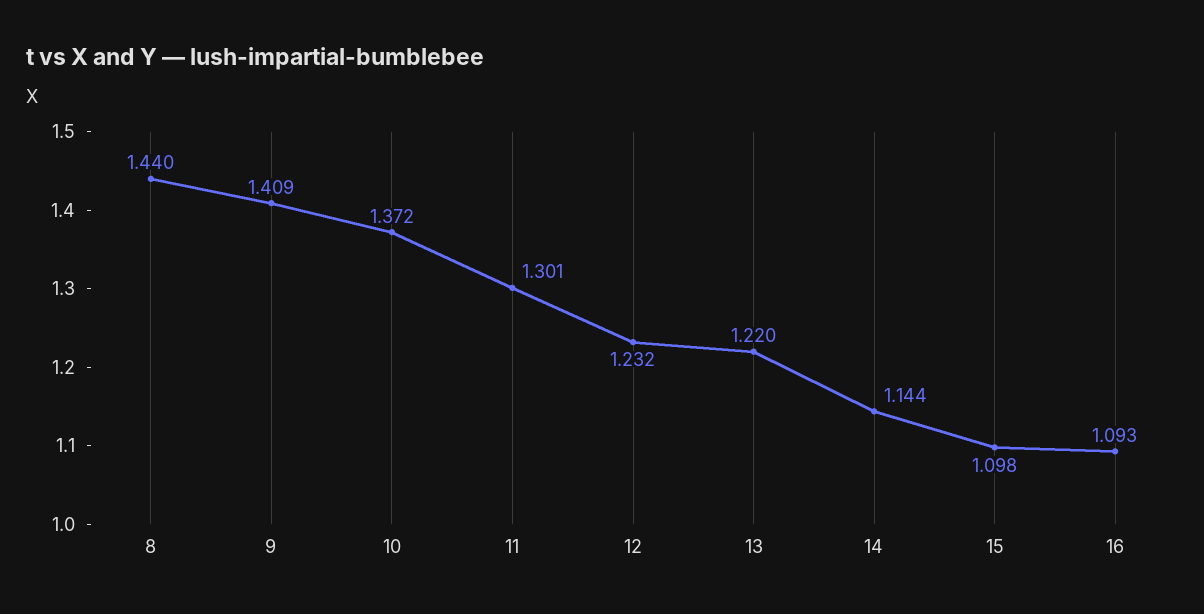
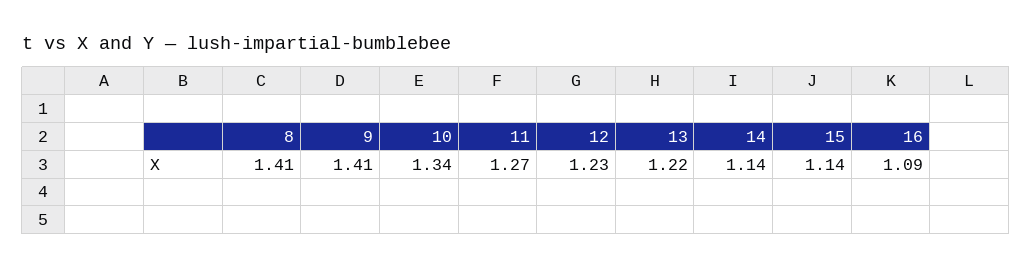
8: 1.44 -> 1.41
10: 1.372 -> 1.34
11: 1.301 -> 1.27
15: 1.098 -> 1.14

